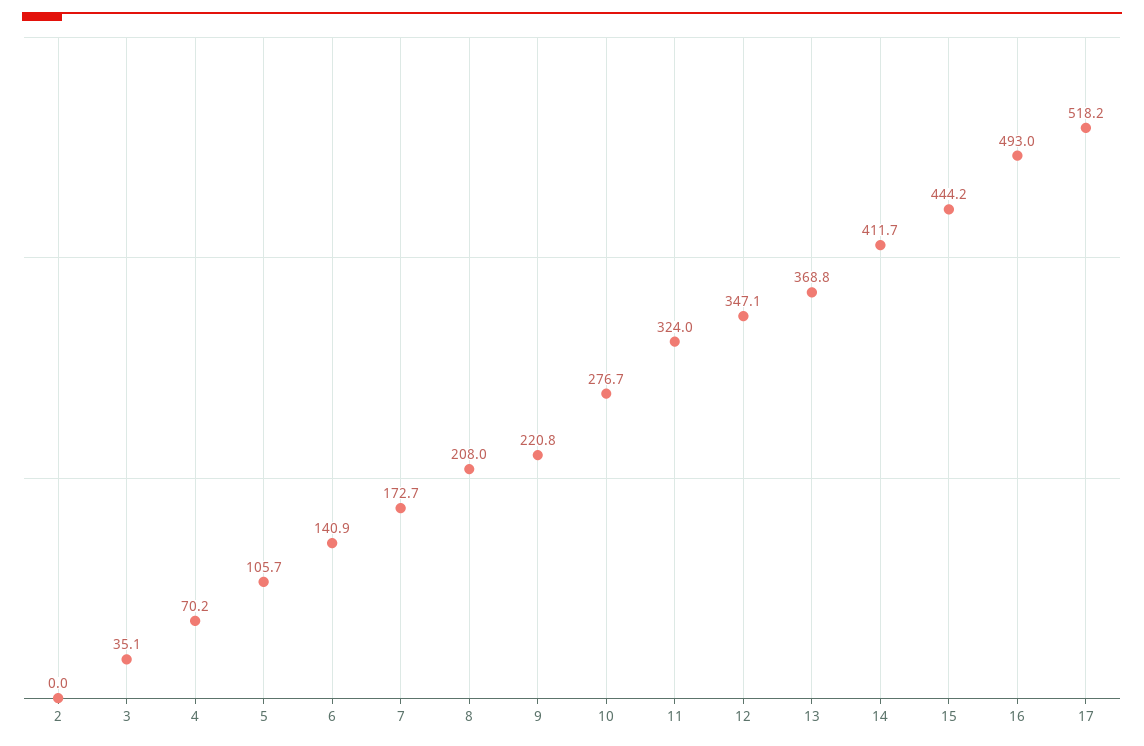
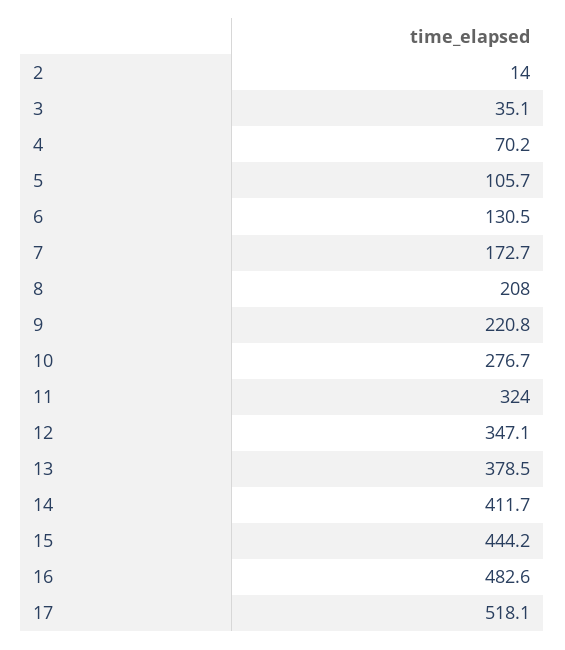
2: 0 -> 14
6: 140.9 -> 130.5
13: 368.8 -> 378.5
16: 493 -> 482.6
17: 518.2 -> 518.1

